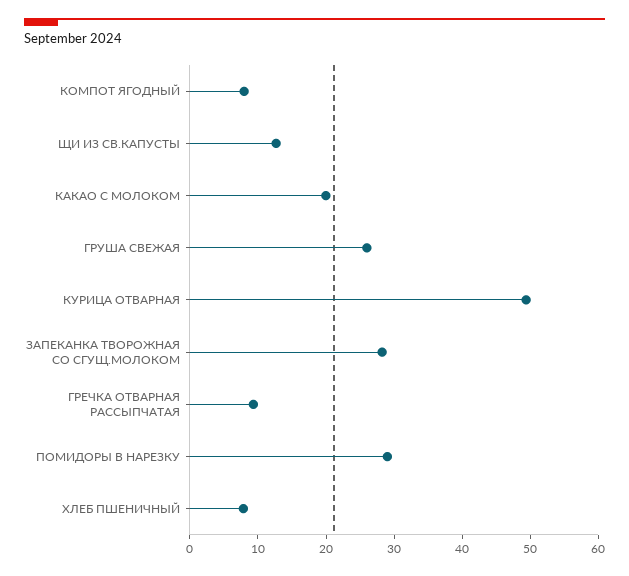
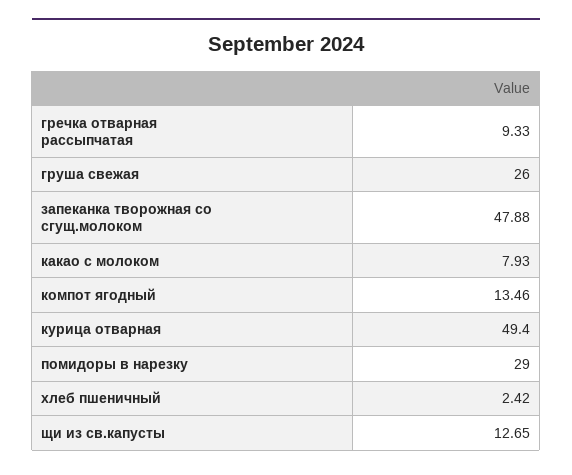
КОМПОТ ЯГОДНЫЙ: 8 -> 13.46
КАКАО С МОЛОКОМ: 20 -> 7.93
ЗАПЕКАНКА ТВОРОЖНАЯ СО СГУЩ.МОЛОКОМ: 28 -> 47.88
ХЛЕБ ПШЕНИЧНЫЙ: 8 -> 2.42

